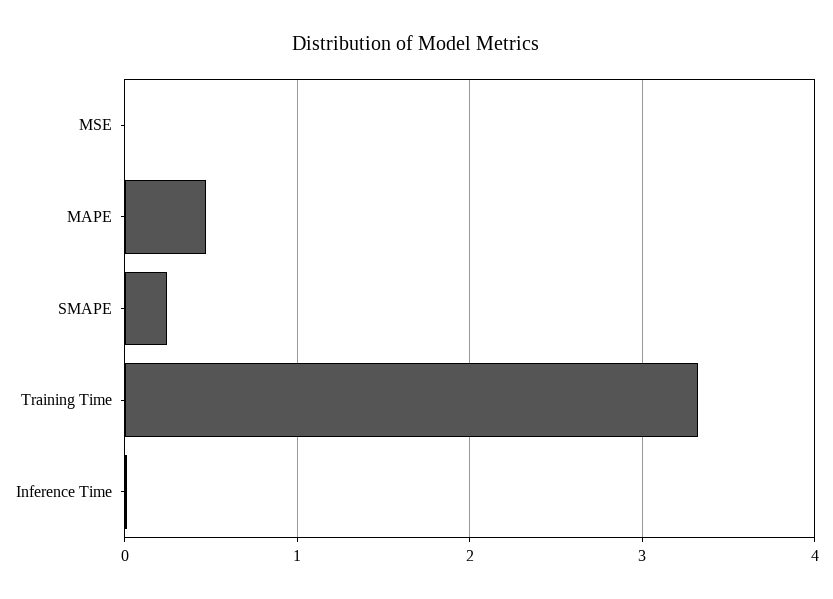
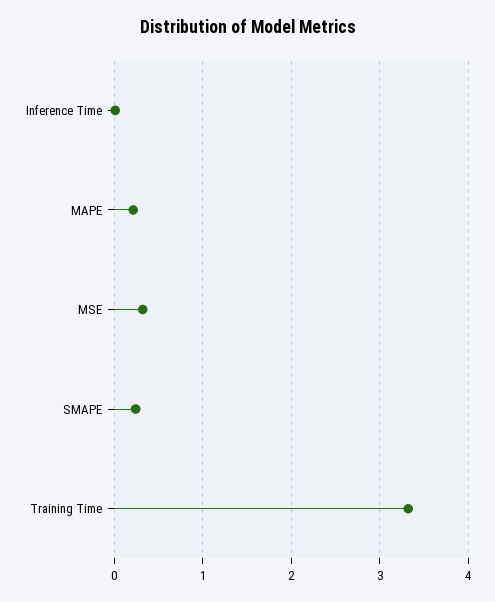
MSE: 0 -> 0.3
MAPE: 0.5 -> 0.2

